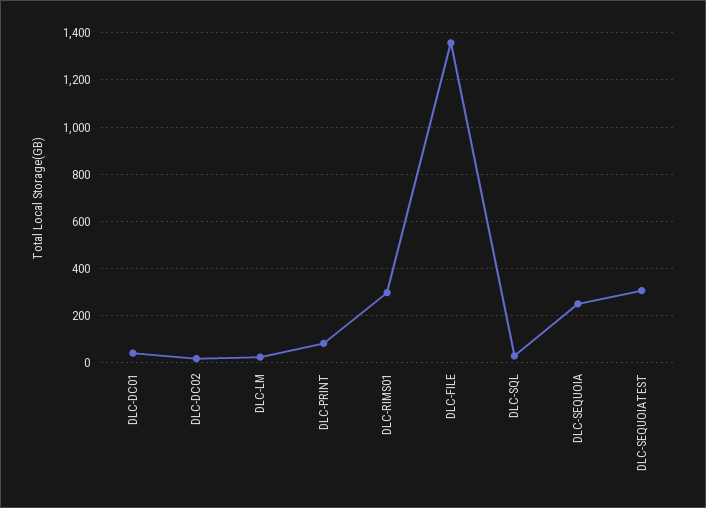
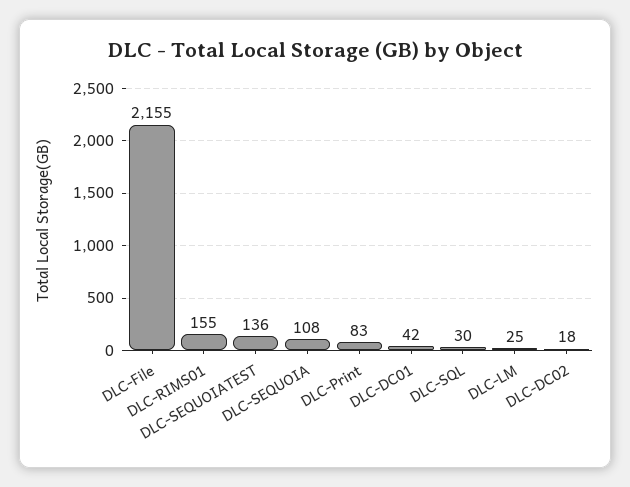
DLC-RIMS01: 300 -> 155
DLC-FILE: 1350 -> 2155
DLC-SEQUOIA: 250 -> 108
DLC-SEQUOIATEST: 300 -> 136

